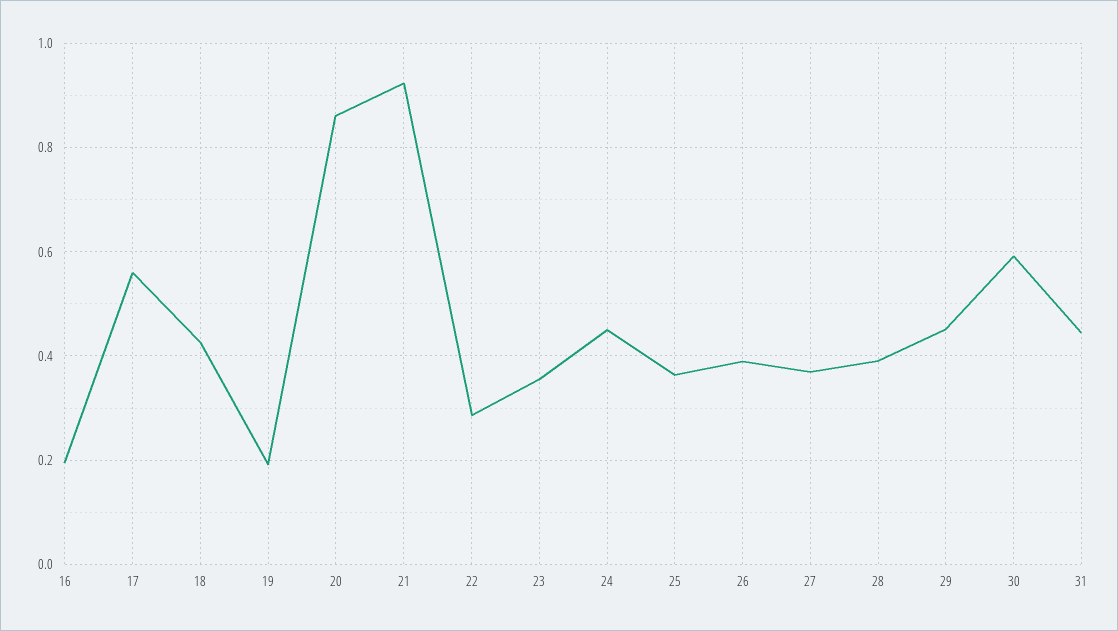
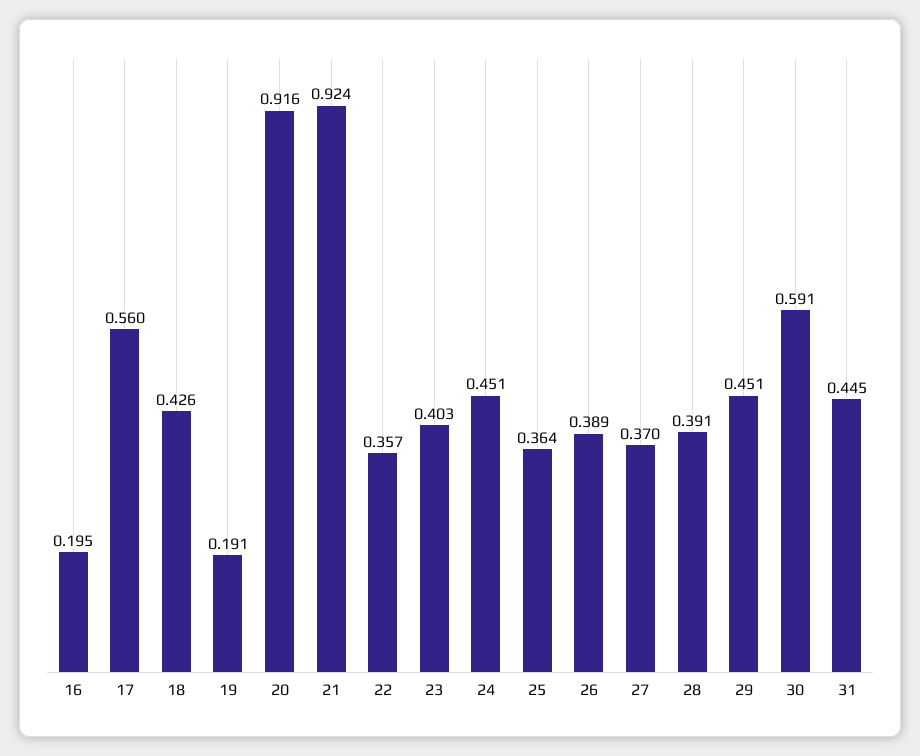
20: 0.86 -> 0.916
22: 0.28 -> 0.357
23: 0.36 -> 0.403

